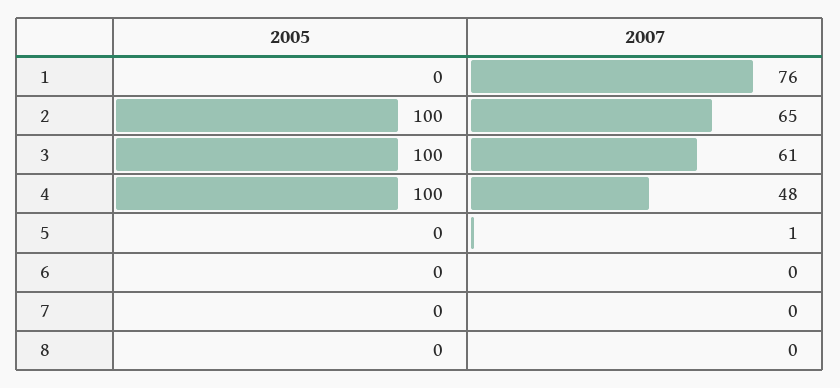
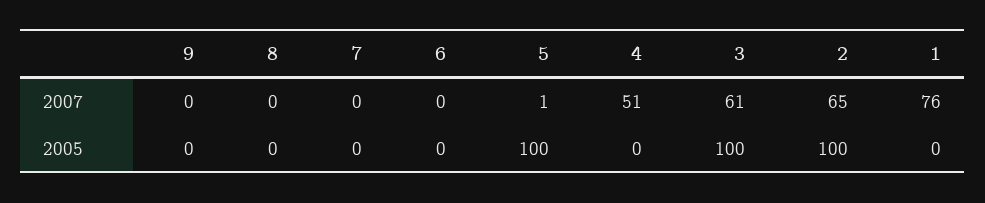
2005, 4: 100 -> 0
2007, 4: 48 -> 51
2005, 5: 0 -> 100
2007, 9: none -> 0
2005, 9: none -> 0

